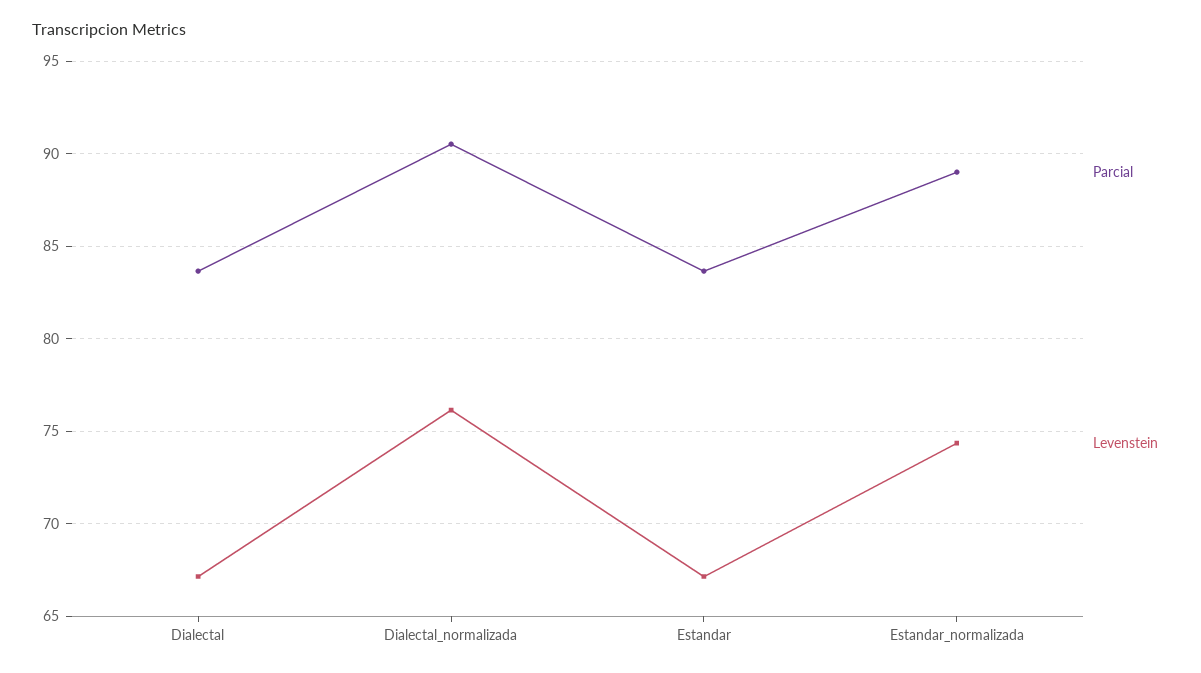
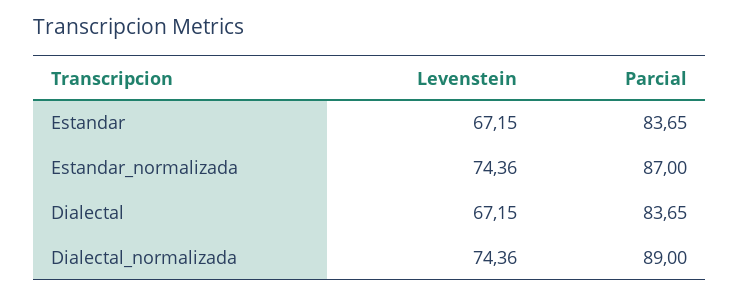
Parcial, Dialectal_normalizada: 90.5 -> 89
Levenstein, Dialectal_normalizada: 76 -> 74.36
Parcial, Estandar_normalizada: 89 -> 87

